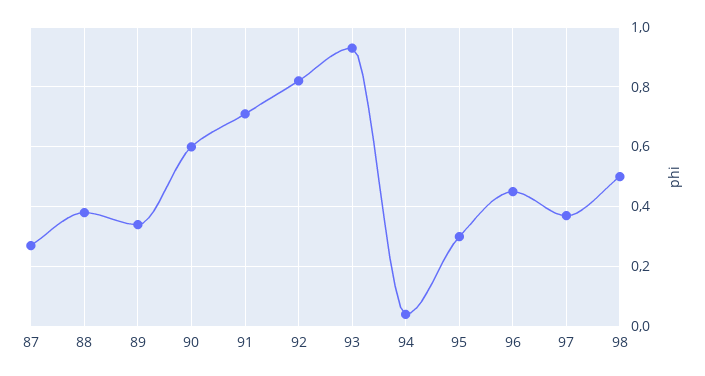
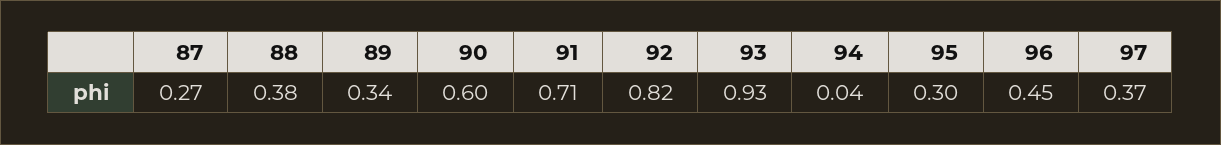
98: 0.5 -> none

